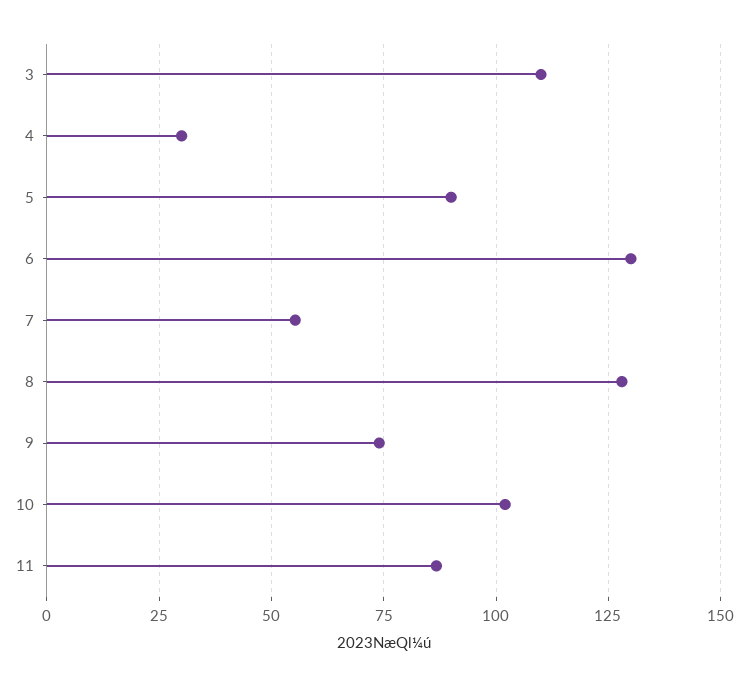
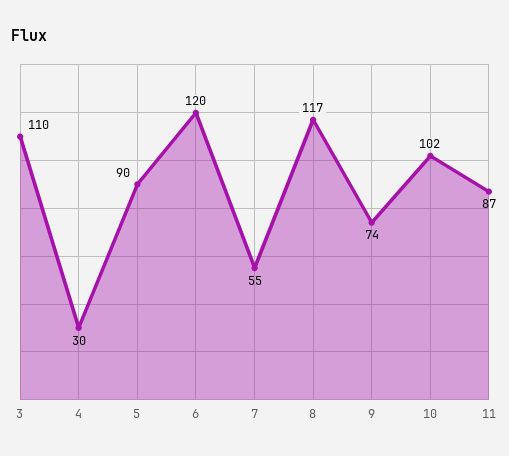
6: 130 -> 120
8: 127.5 -> 117

